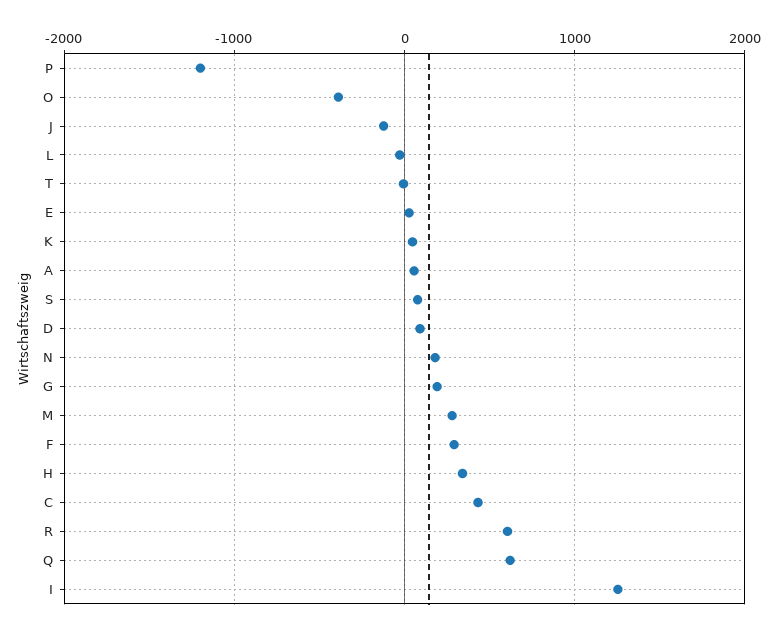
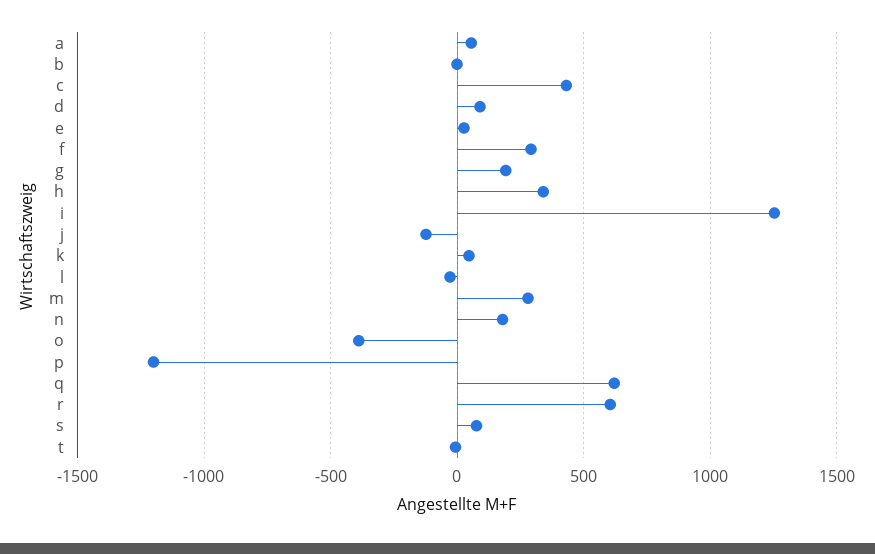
b: none -> 0

